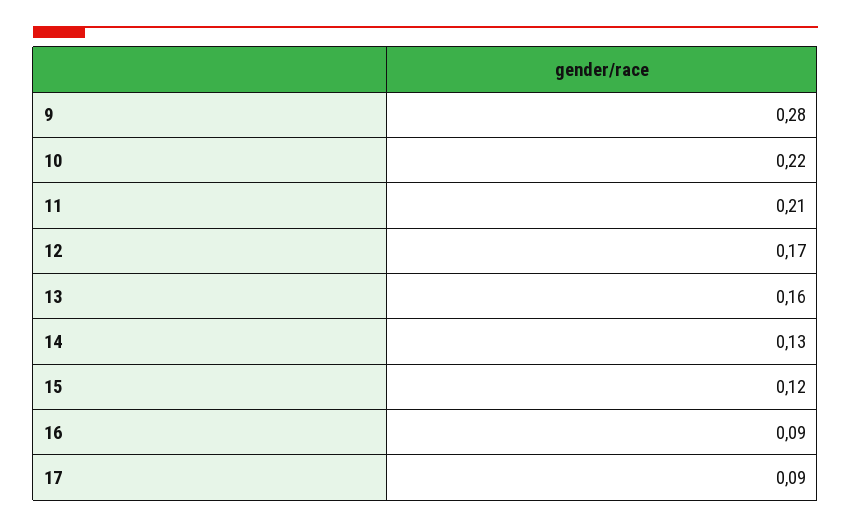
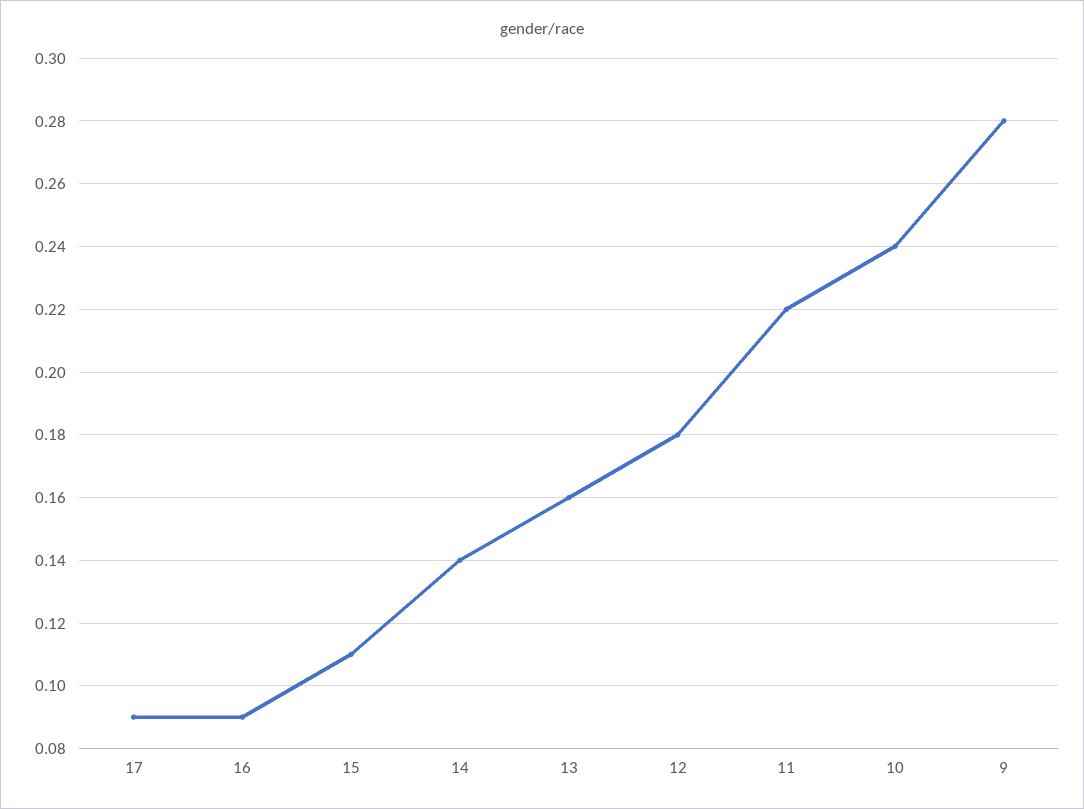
10: 0.22 -> 0.24
11: 0.21 -> 0.22
12: 0.17 -> 0.18
14: 0.13 -> 0.14
15: 0.12 -> 0.11

